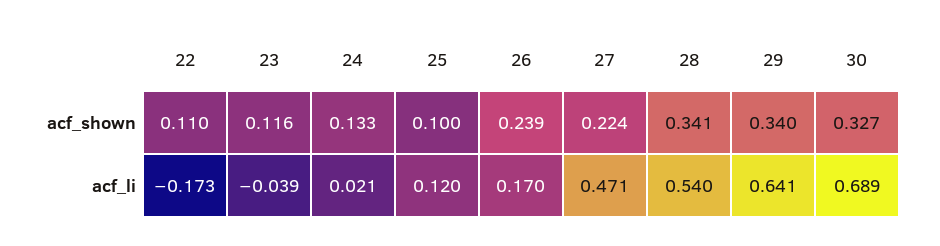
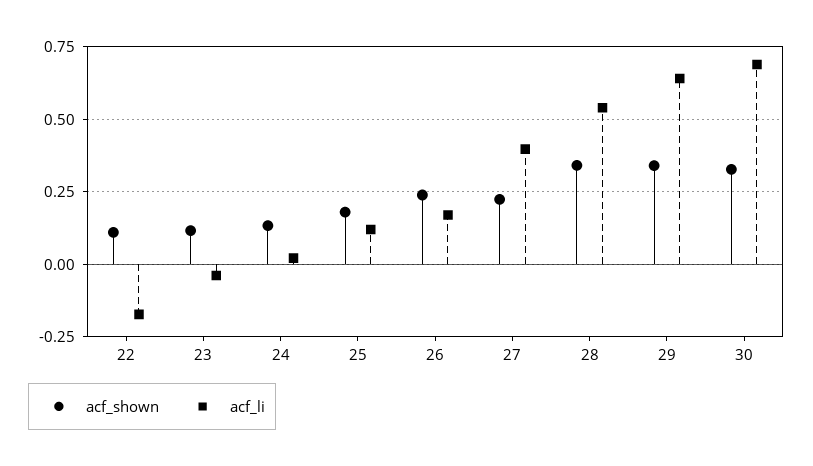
acf_shown, 25: 0.1 -> 0.175
acf_li, 27: 0.471 -> 0.4

